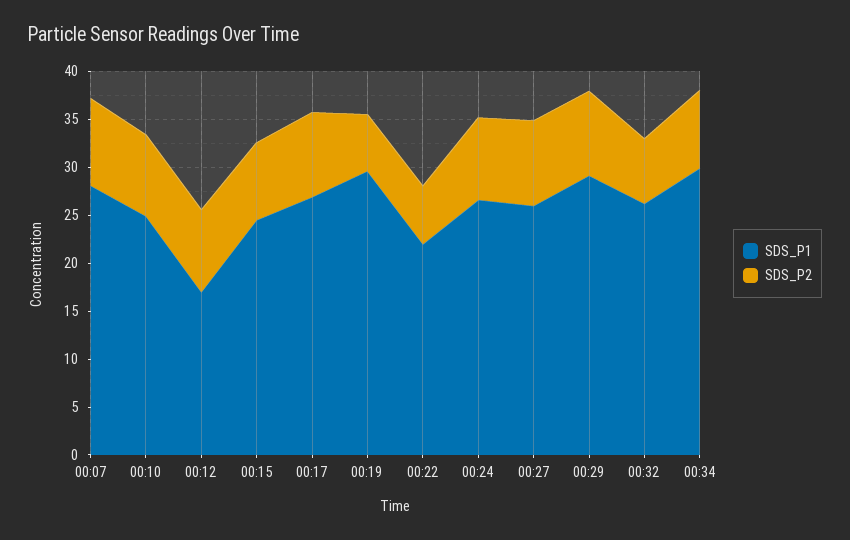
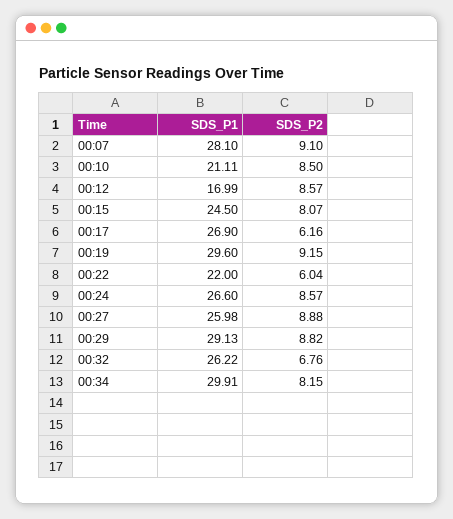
SDS_P1, 00:10: 25 -> 21.11
SDS_P2, 00:17: 9 -> 6.16
SDS_P2, 00:19: 6 -> 9.15

